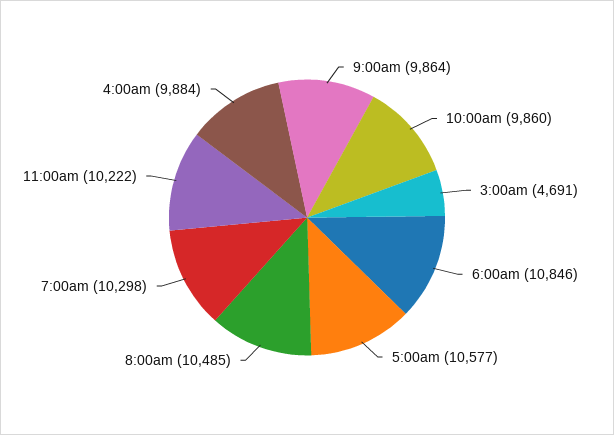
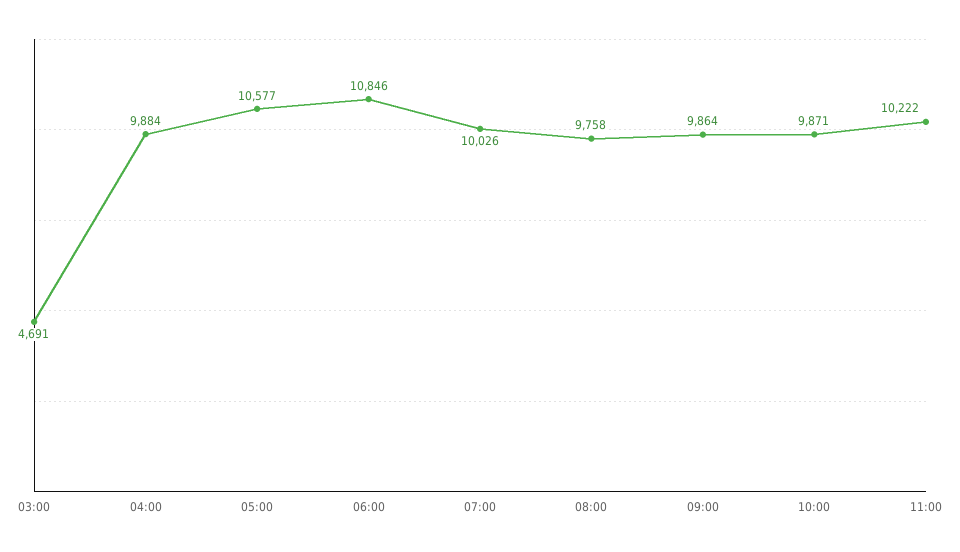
10:00am: 9860 -> 9871
8:00am: 10485 -> 9758
7:00am: 10298 -> 10026

